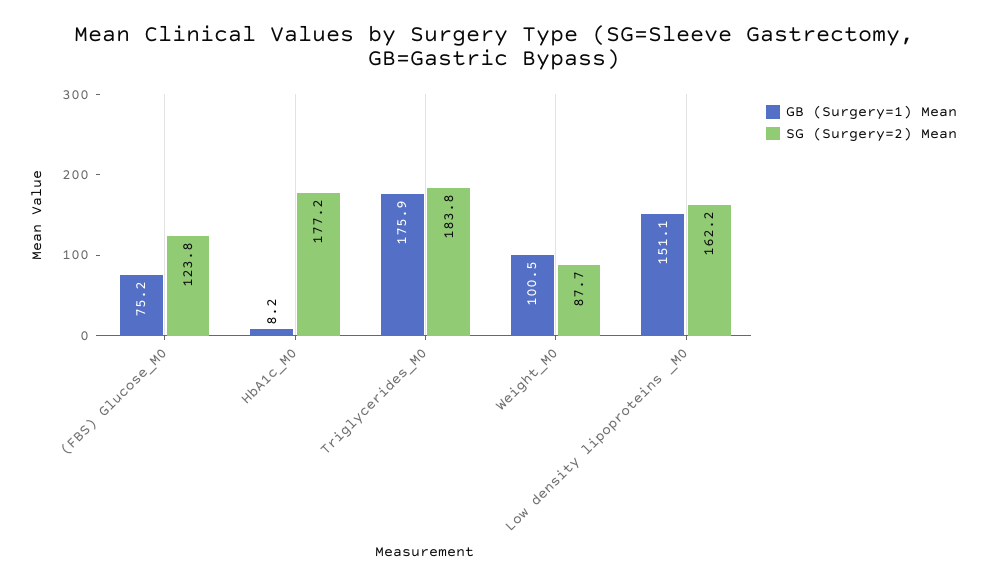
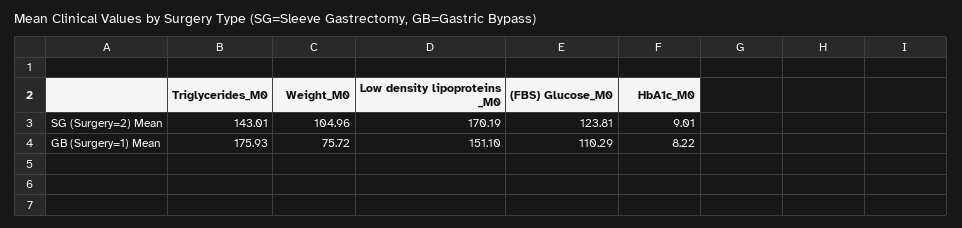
GB (Surgery=1) Mean, (FBS) Glucose_M0: 75.2 -> 110.29
SG (Surgery=2) Mean, HbA1c_M0: 177.2 -> 9.01
SG (Surgery=2) Mean, Triglycerides_M0: 183.8 -> 143.01
GB (Surgery=1) Mean, Weight_M0: 100.5 -> 75.72
SG (Surgery=2) Mean, Weight_M0: 87.7 -> 104.96
SG (Surgery=2) Mean, Low density lipoproteins _M0: 162.2 -> 170.19

